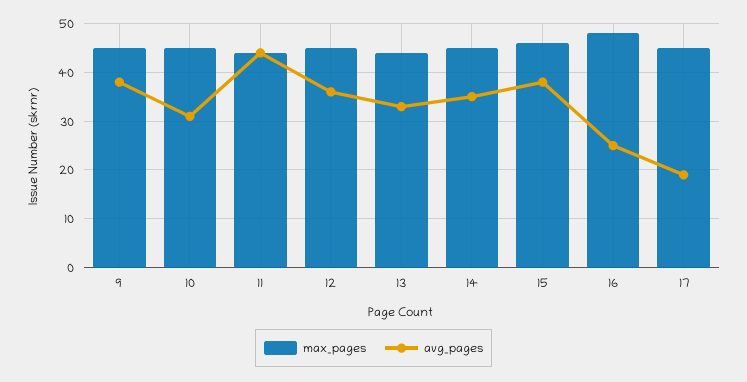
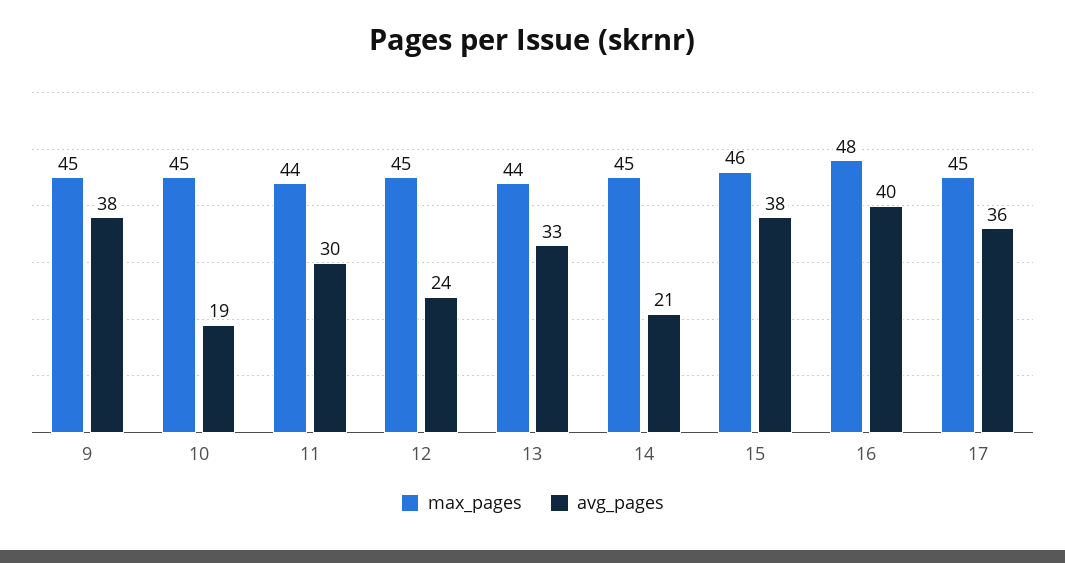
avg_pages, 10: 30 -> 19
avg_pages, 11: 45 -> 30
avg_pages, 12: 35 -> 24
avg_pages, 14: 35 -> 21
avg_pages, 16: 25 -> 40
avg_pages, 17: 20 -> 36

